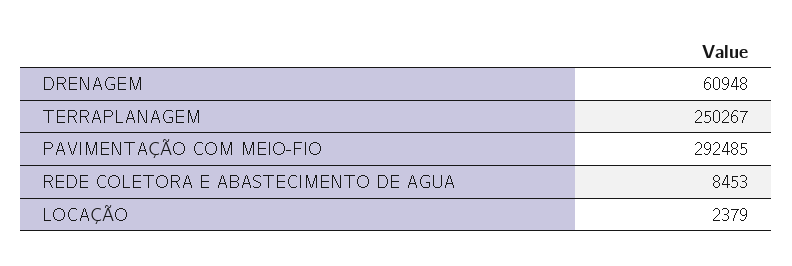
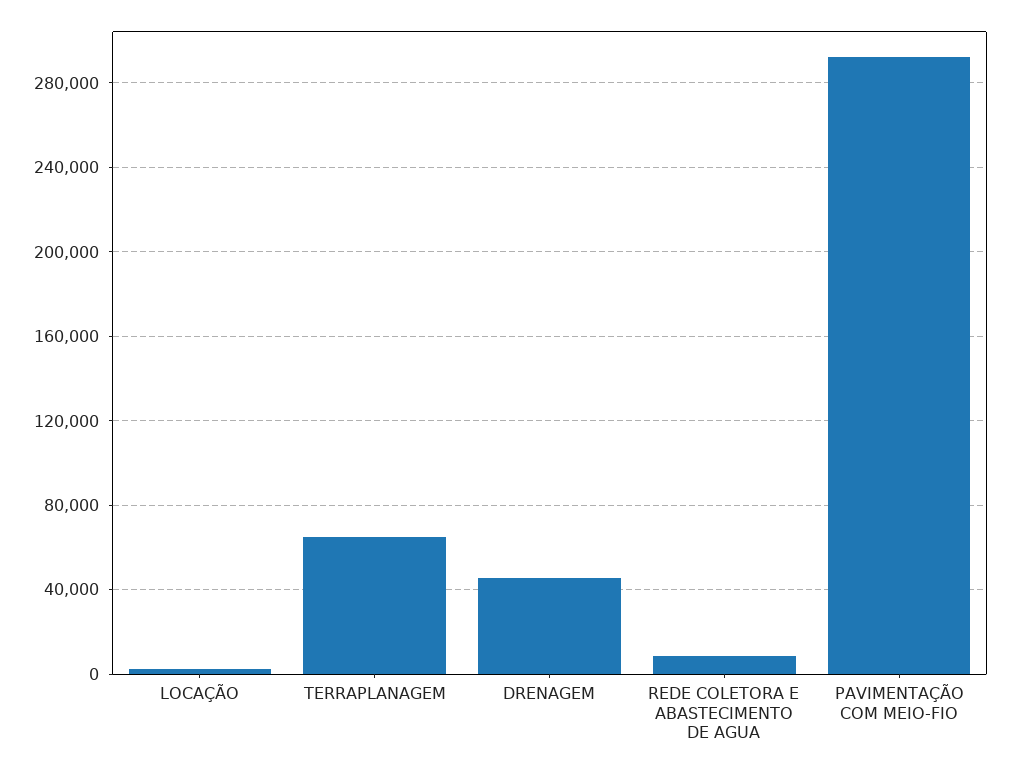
DRENAGEM: 60948 -> 45000
TERRAPLANAGEM: 250267 -> 65000

